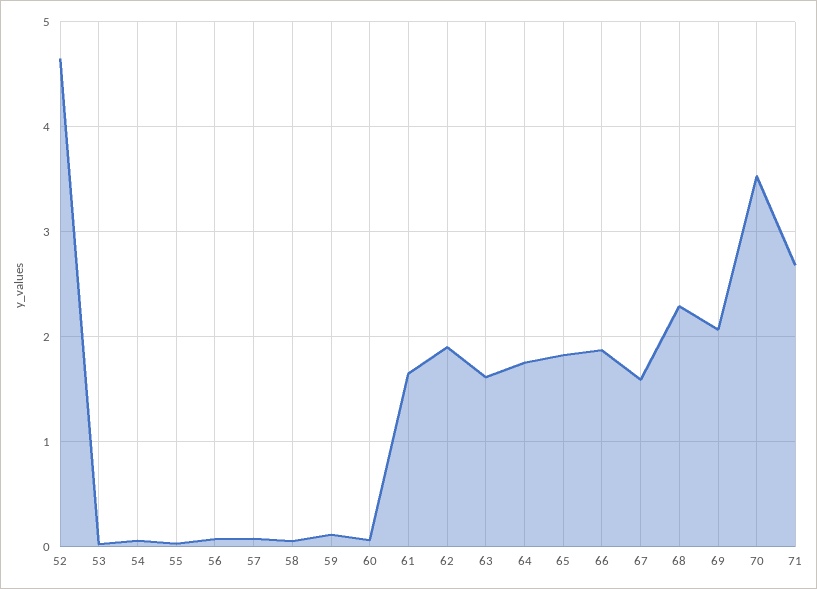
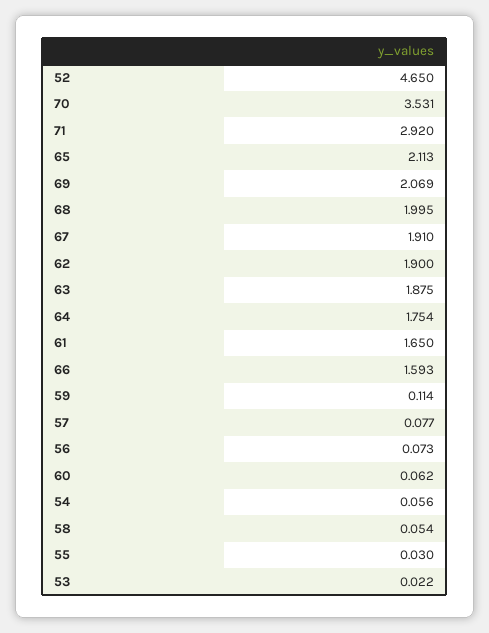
63: 1.6 -> 1.875
65: 1.8 -> 2.113
66: 1.9 -> 1.593
67: 1.6 -> 1.91
68: 2.3 -> 1.995
71: 2.7 -> 2.92

